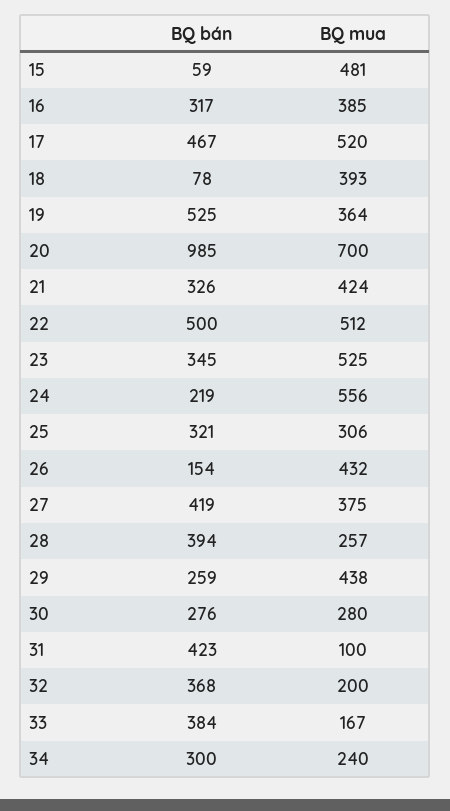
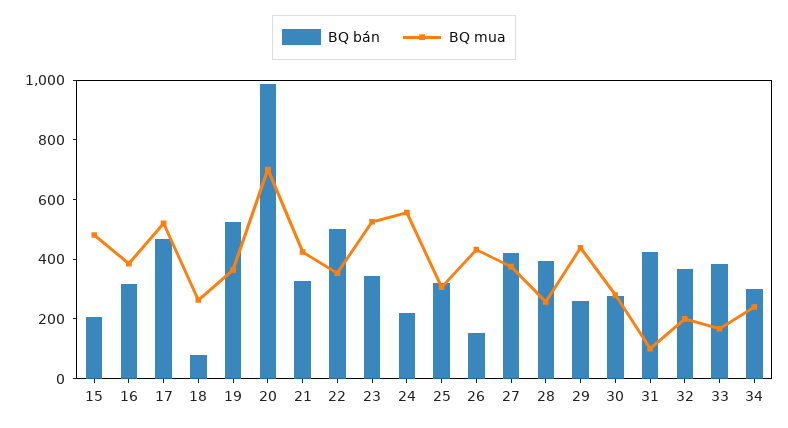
BQ bán, 15: 59 -> 200
BQ mua, 18: 393 -> 250
BQ mua, 22: 512 -> 350

